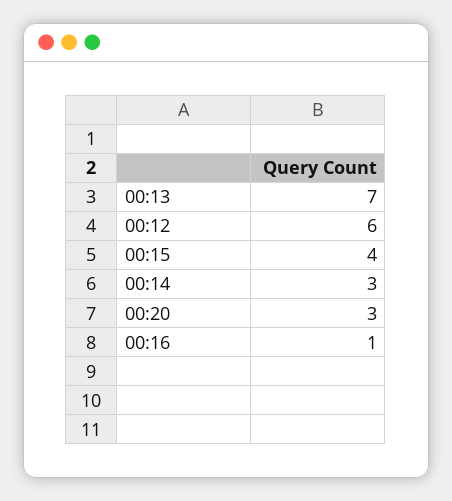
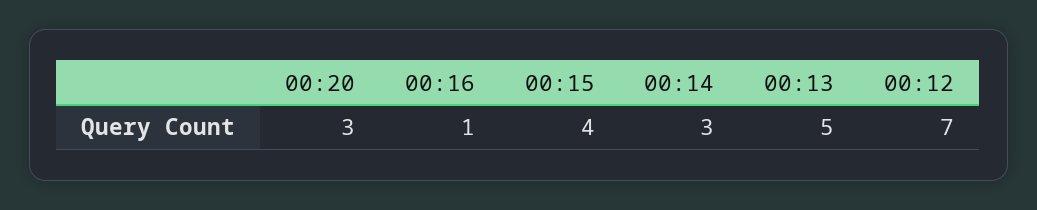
00:13: 7 -> 5
00:12: 6 -> 7

